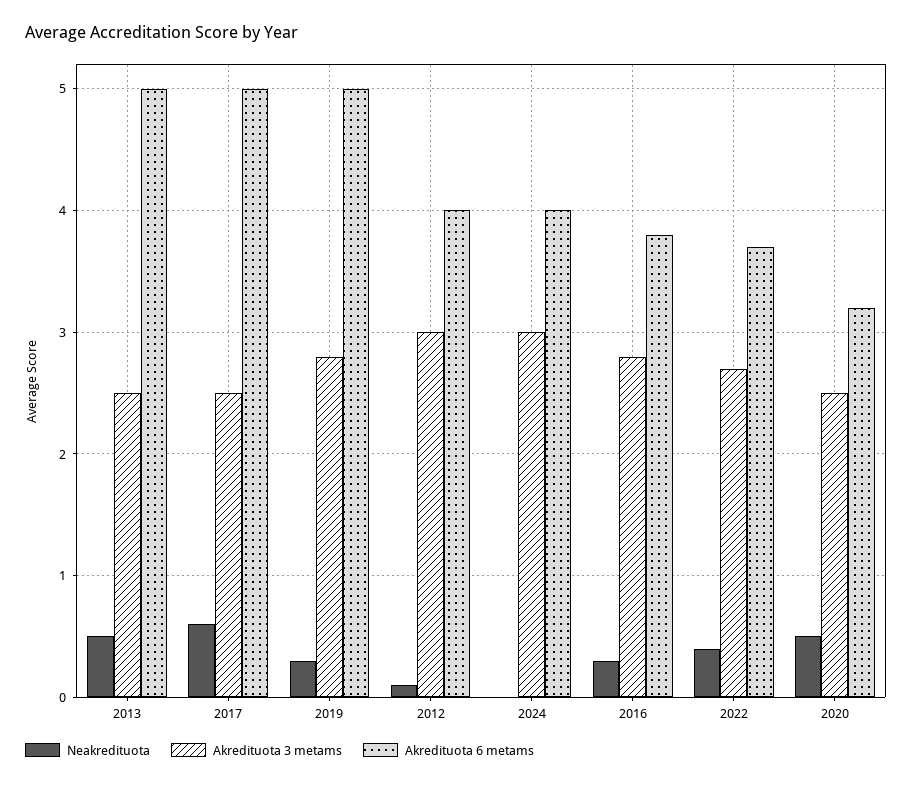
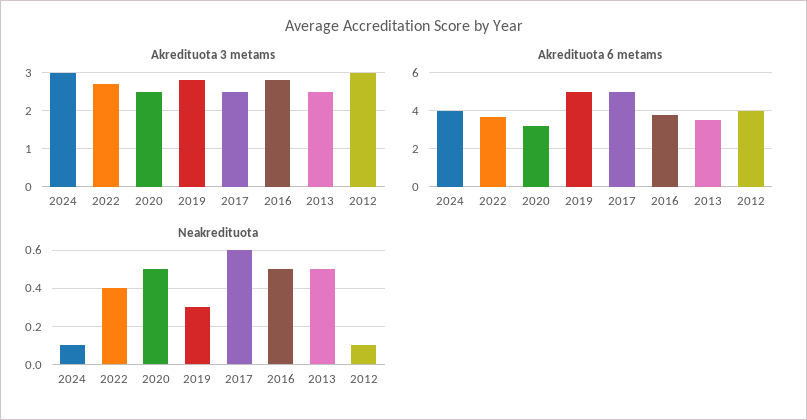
Akredituota 6 metams, 2013: 5 -> 3.5
Neakredituota, 2024: 0 -> 0.1
Neakredituota, 2016: 0.3 -> 0.5

